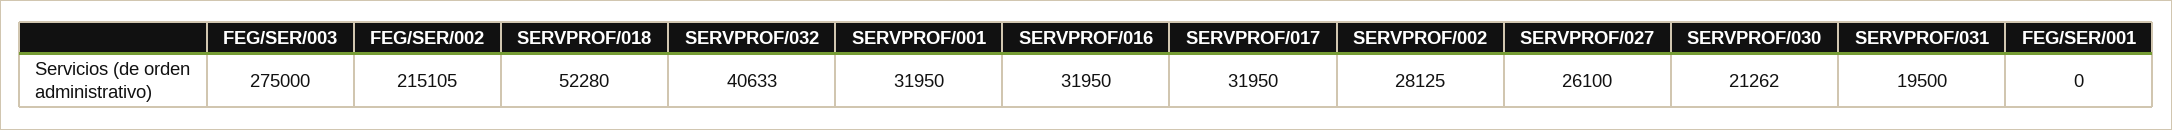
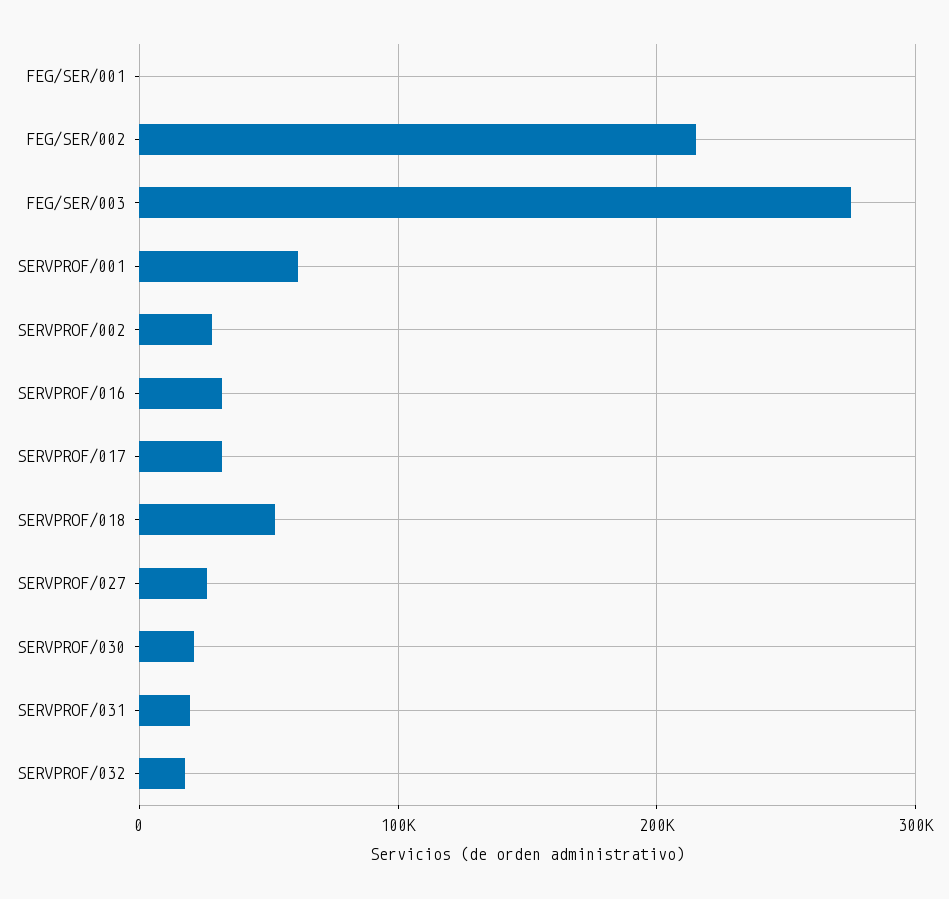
SERVPROF/032: 40633 -> 20000
SERVPROF/001: 31950 -> 60000

